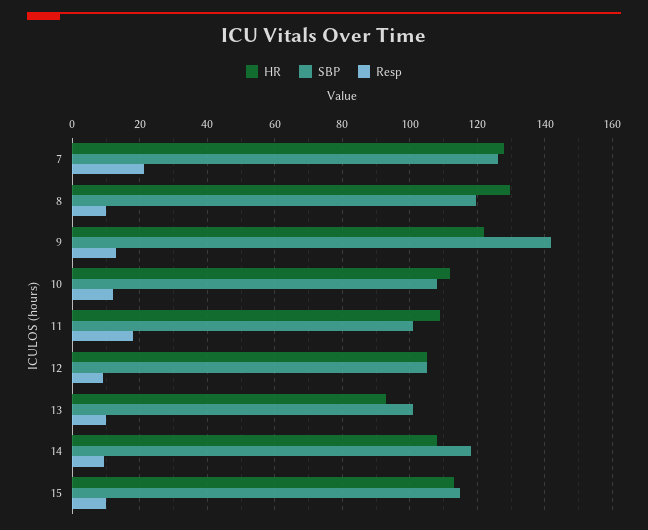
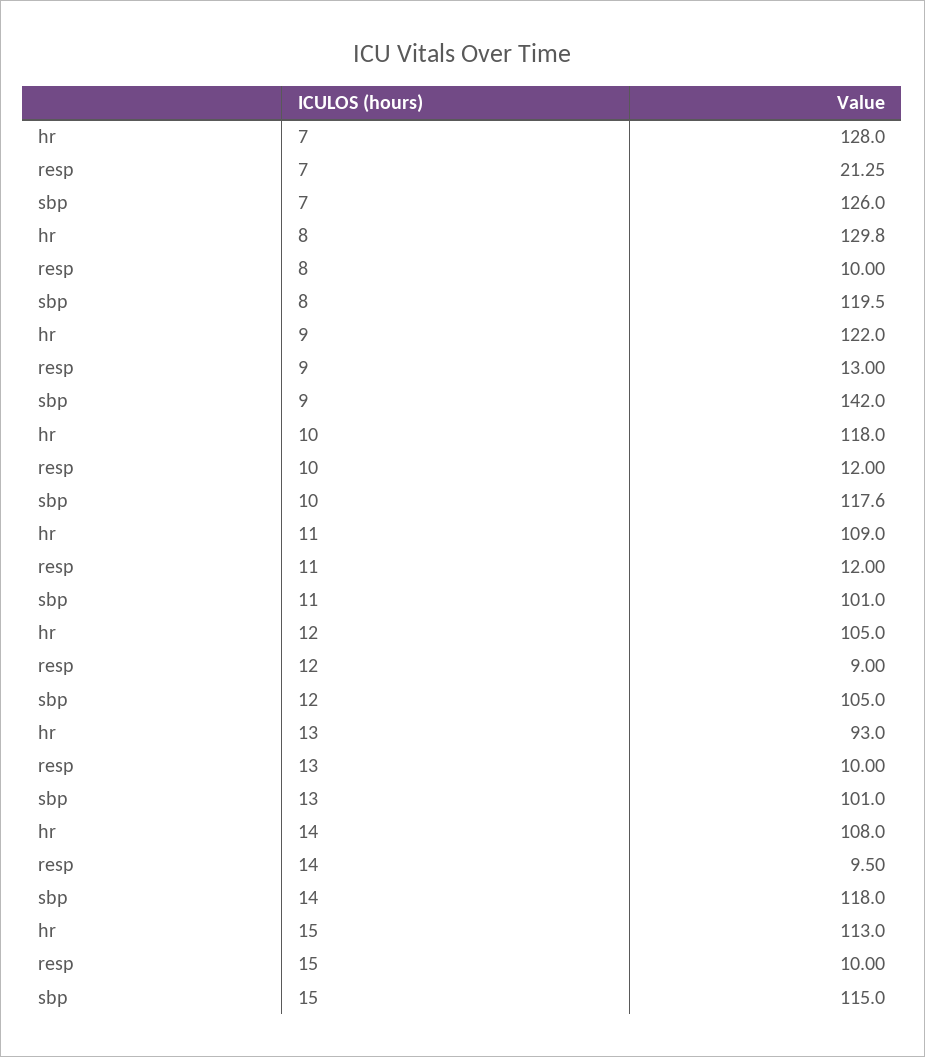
HR, 10: 112 -> 118
SBP, 10: 108 -> 117.6
Resp, 11: 18 -> 12

